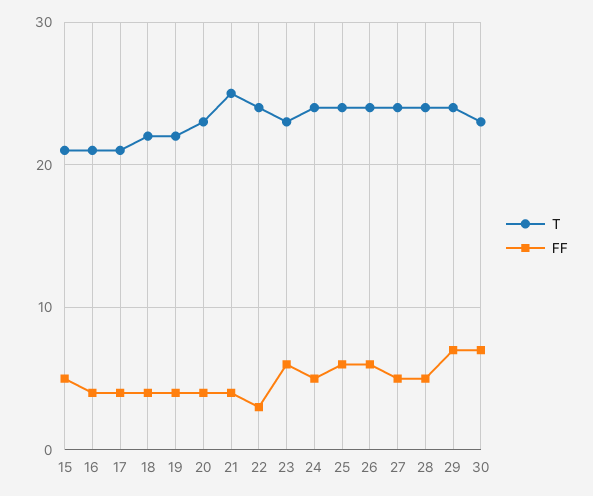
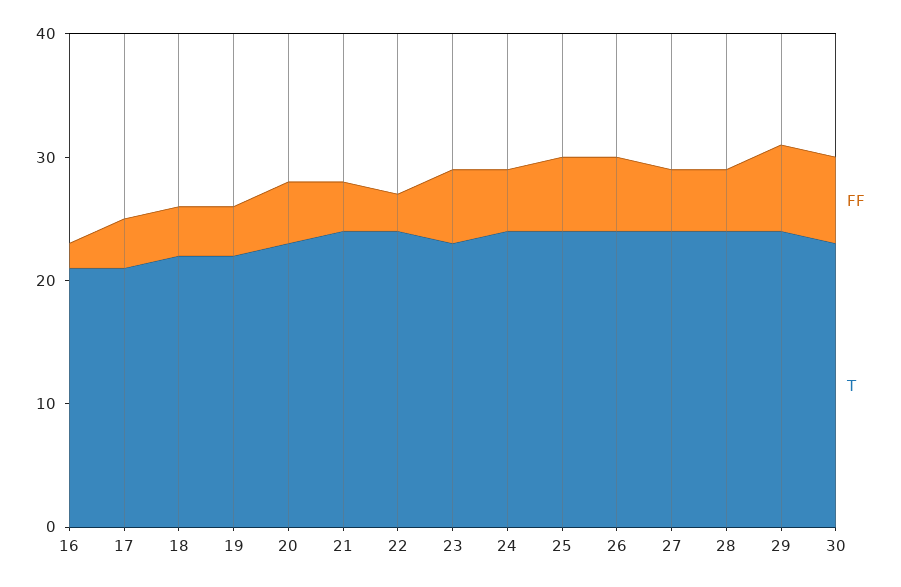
T, 15: 21 -> none
FF, 15: 5 -> none
FF, 16: 4 -> 2
FF, 20: 4 -> 5
T, 21: 25 -> 24

